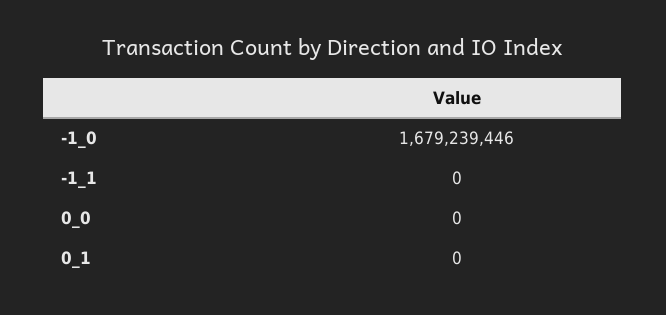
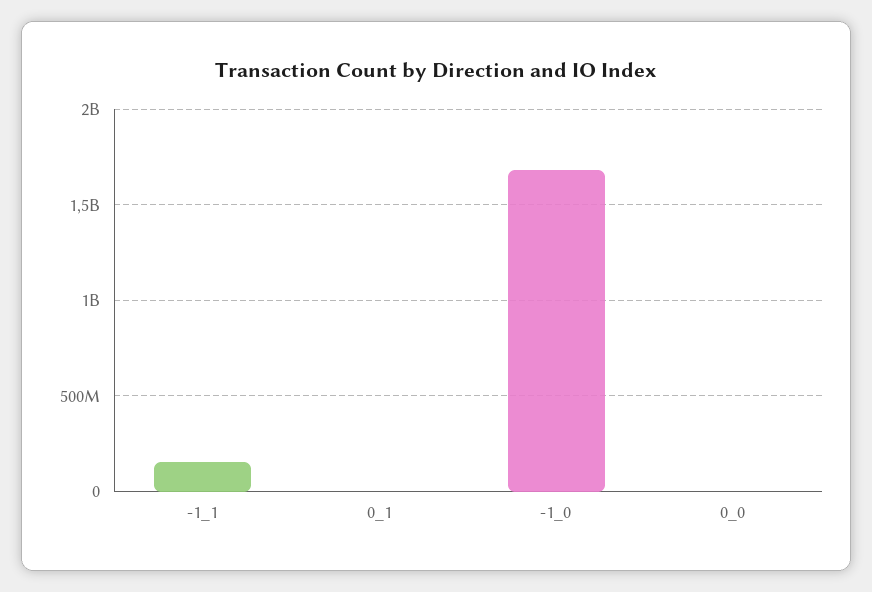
-1_1: 0 -> 150000000

